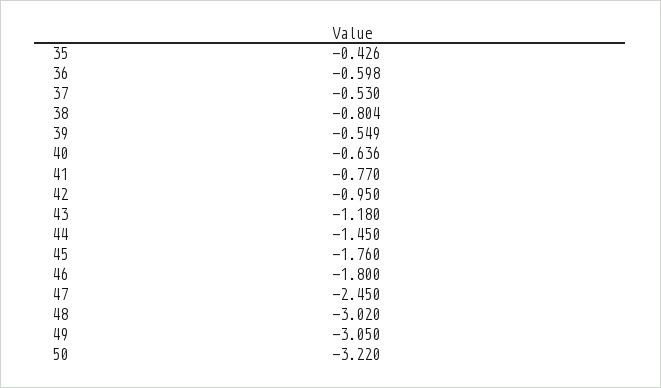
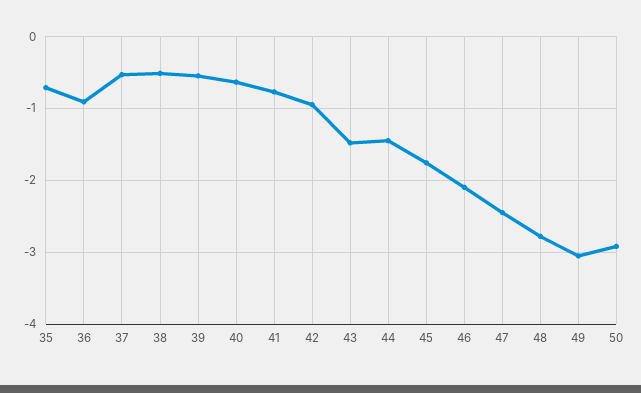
35: -0.426 -> -0.7
36: -0.598 -> -0.9
38: -0.804 -> -0.5
43: -1.18 -> -1.5
46: -1.8 -> -2.1
48: -3.02 -> -2.8
50: -3.22 -> -2.9

